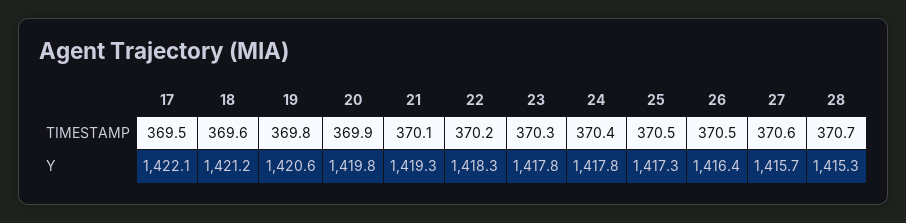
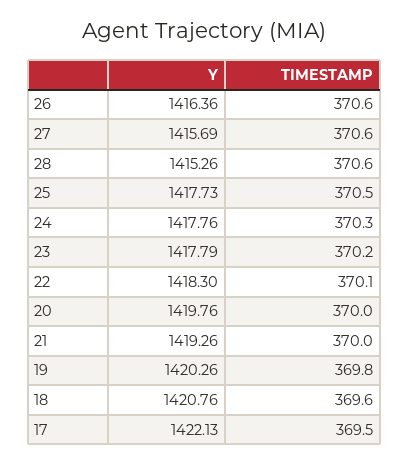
20, TIMESTAMP: 369.9 -> 370
21, TIMESTAMP: 370.1 -> 370
22, TIMESTAMP: 370.2 -> 370.1
23, TIMESTAMP: 370.3 -> 370.2
24, TIMESTAMP: 370.4 -> 370.3
26, TIMESTAMP: 370.5 -> 370.6
28, TIMESTAMP: 370.7 -> 370.6
18, Y: 1421.2 -> 1420.76
19, Y: 1420.6 -> 1420.26
25, Y: 1417.3 -> 1417.73

